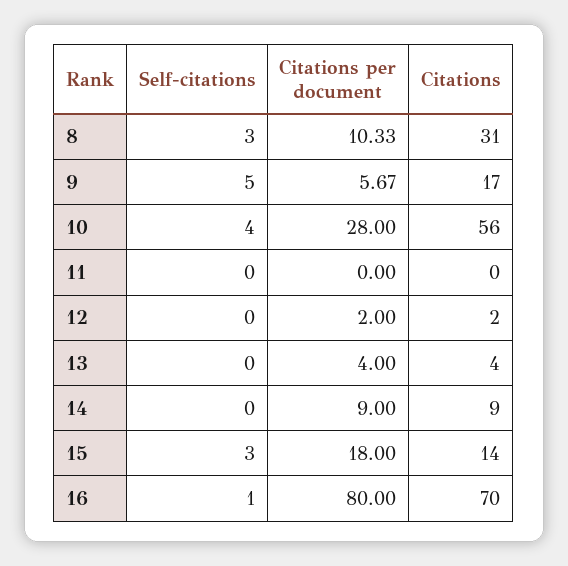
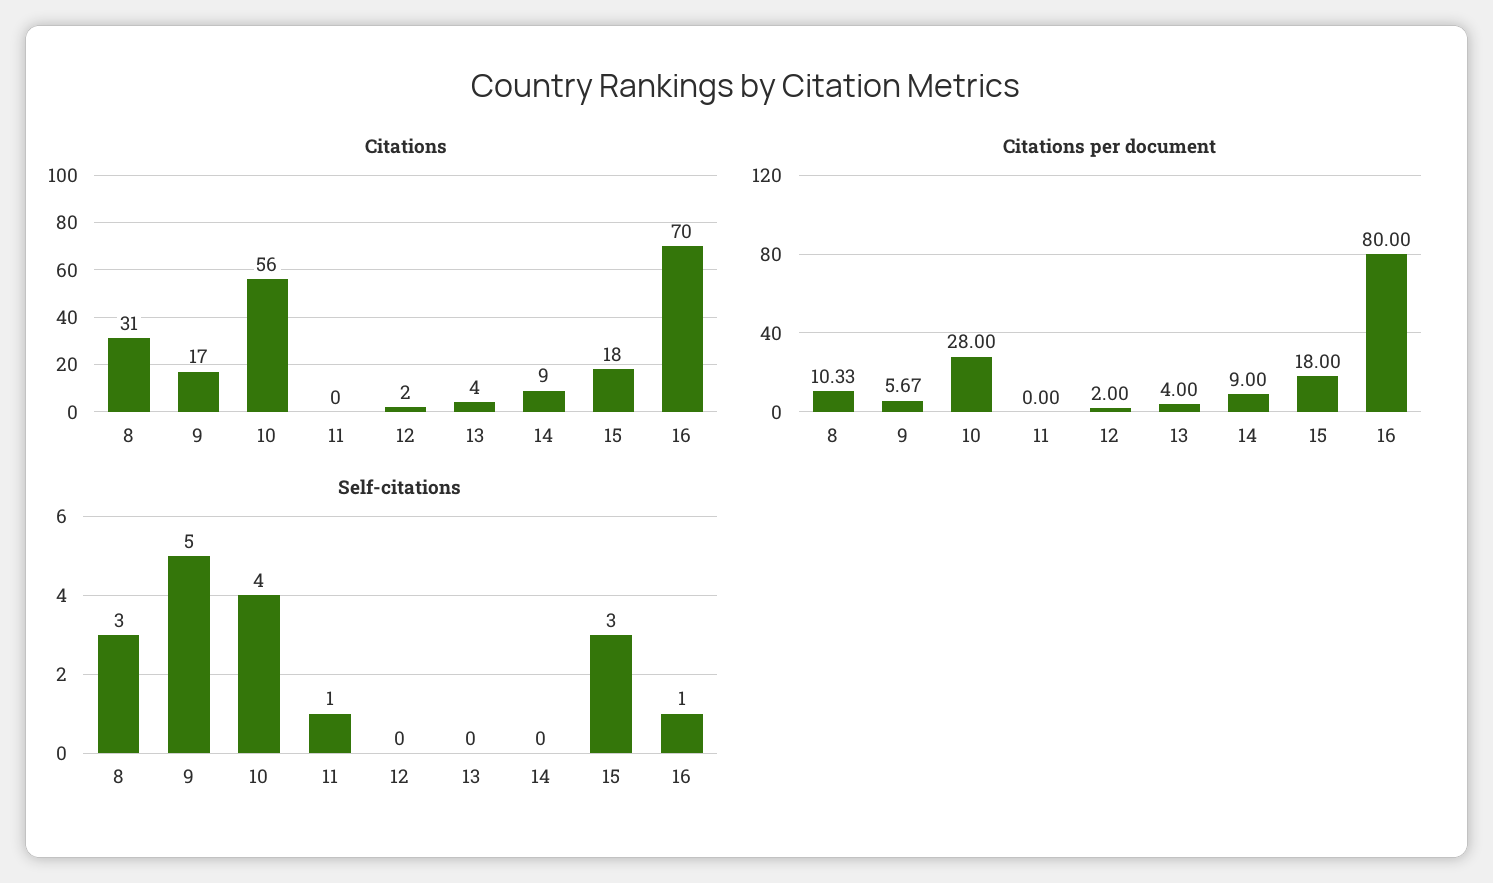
Self-citations, 11: 0 -> 1
Citations, 15: 14 -> 18

